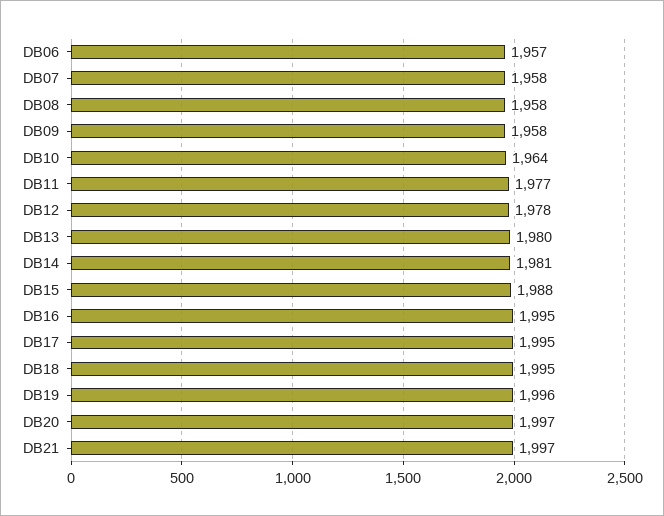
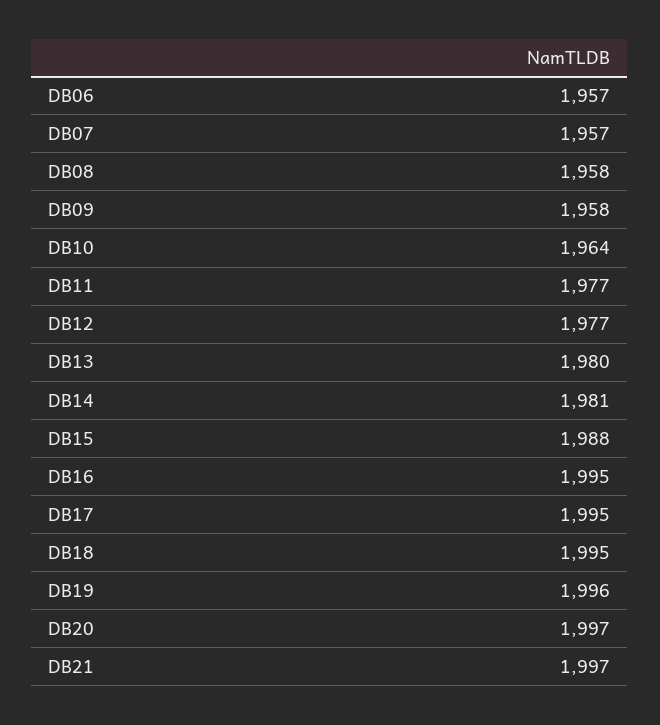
DB07: 1958 -> 1957
DB12: 1978 -> 1977

